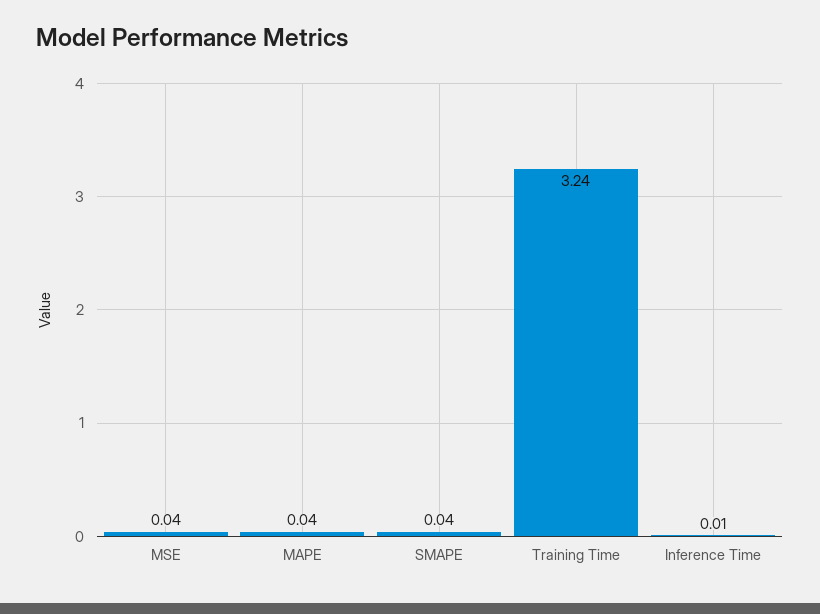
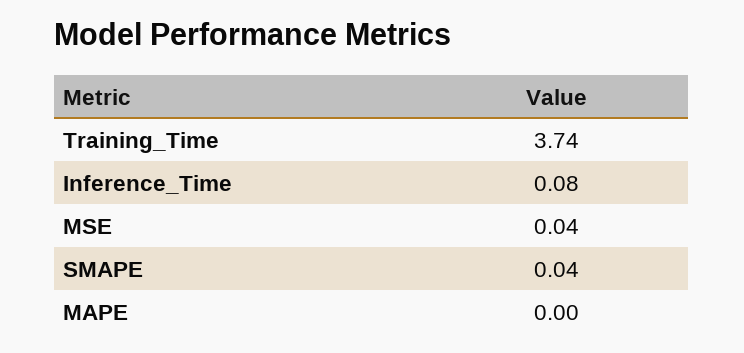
MAPE: 0.04 -> 0
Training Time: 3.24 -> 3.74
Inference Time: 0.01 -> 0.08

